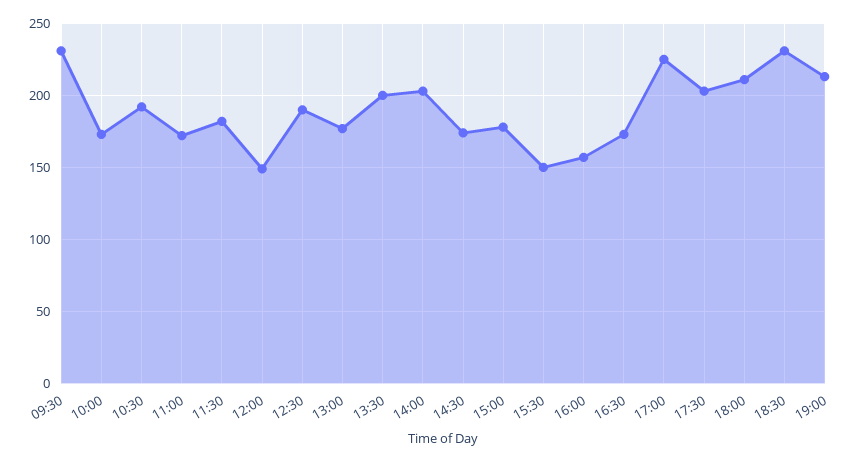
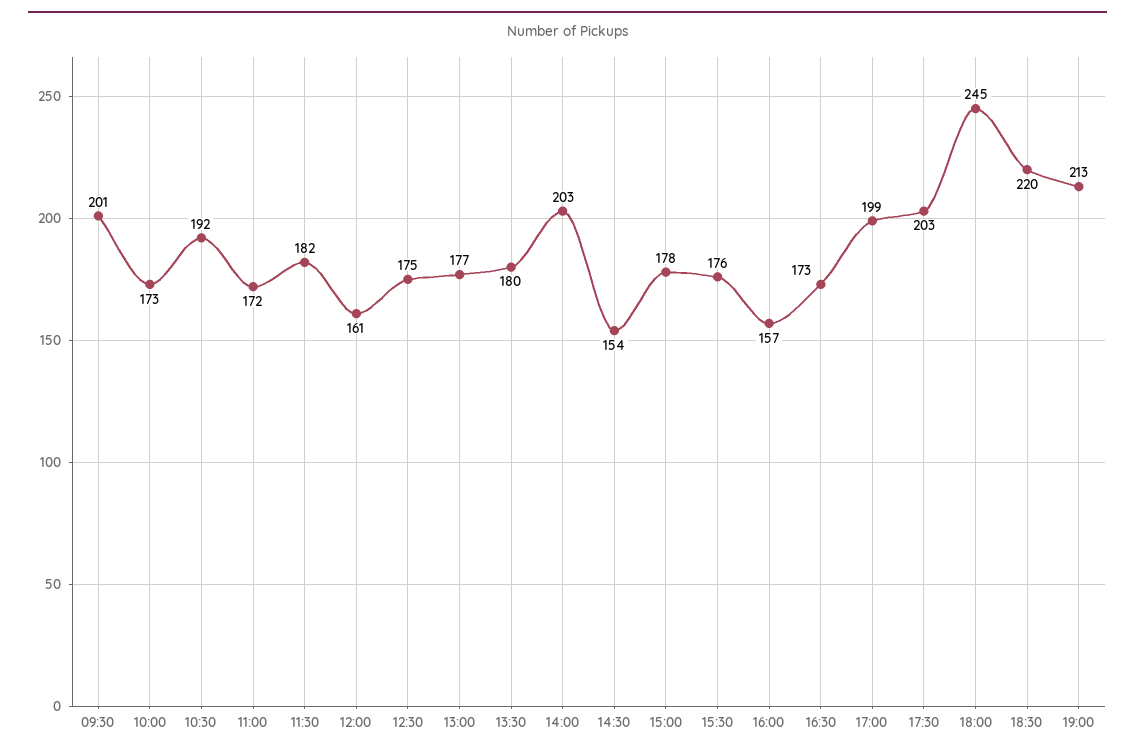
09:30: 230 -> 201
12:00: 150 -> 161
12:30: 190 -> 175
13:30: 200 -> 180
14:30: 175 -> 154
15:30: 150 -> 176
17:00: 225 -> 199
18:00: 210 -> 245
18:30: 230 -> 220

